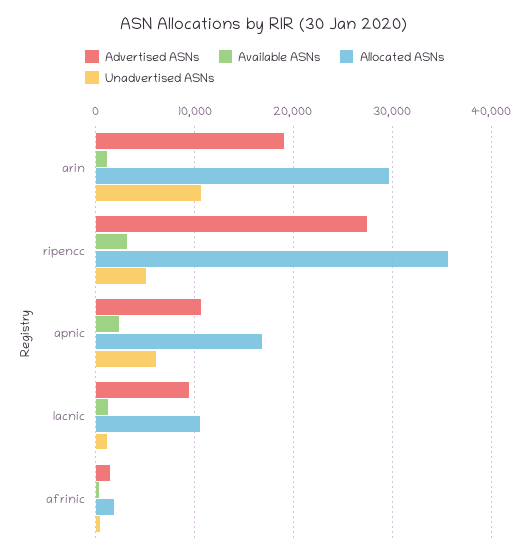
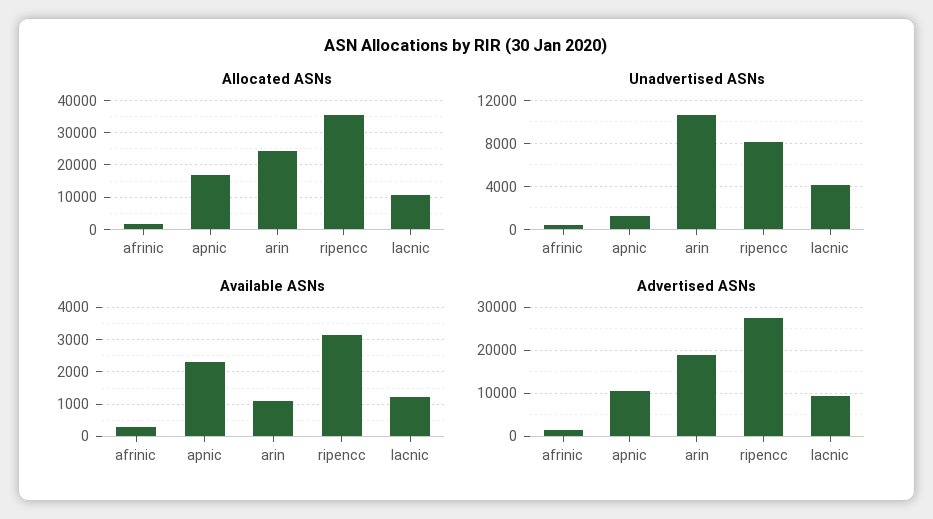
Allocated ASNs, arin: 30000 -> 24000
Unadvertised ASNs, ripencc: 5000 -> 8000
Unadvertised ASNs, apnic: 6000 -> 1000
Unadvertised ASNs, lacnic: 1000 -> 4000

